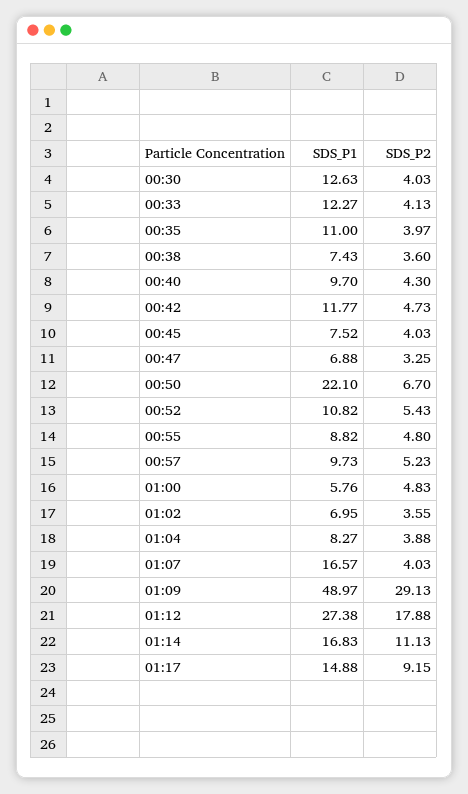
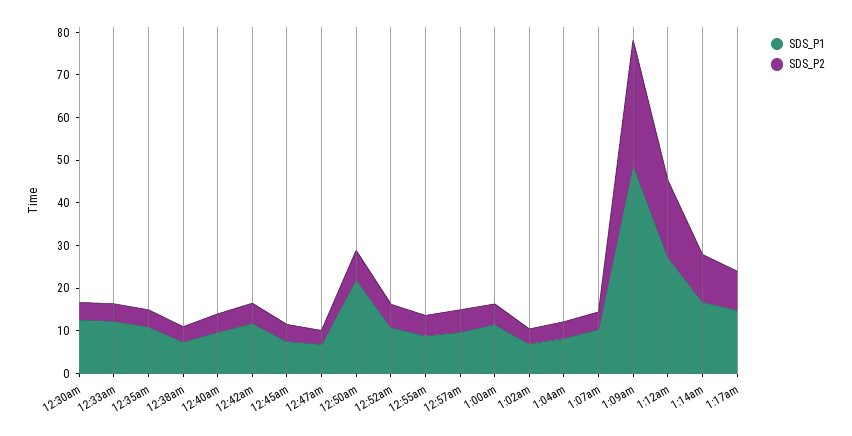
SDS_P1, 01:00: 5.76 -> 12
SDS_P1, 01:07: 16.57 -> 10

